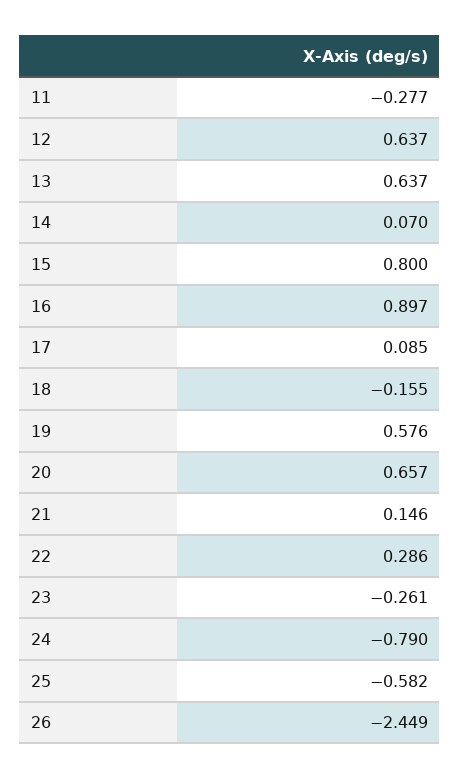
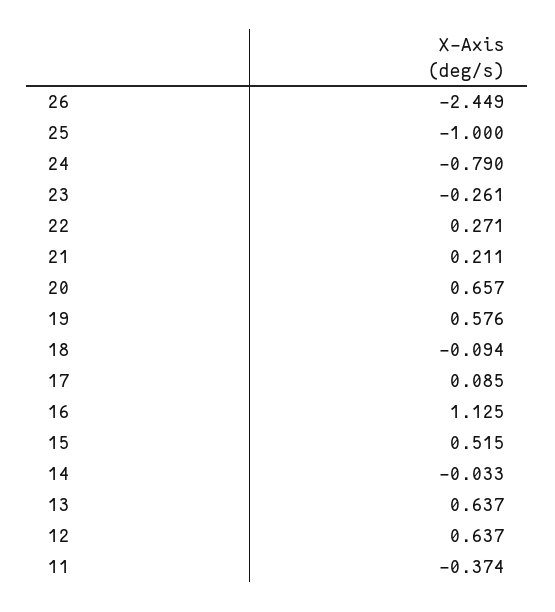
11: -0.277 -> -0.374
14: 0.07 -> -0.033
15: 0.8 -> 0.515
16: 0.897 -> 1.125
18: -0.155 -> -0.094
21: 0.146 -> 0.211
22: 0.286 -> 0.271
25: -0.582 -> -1

